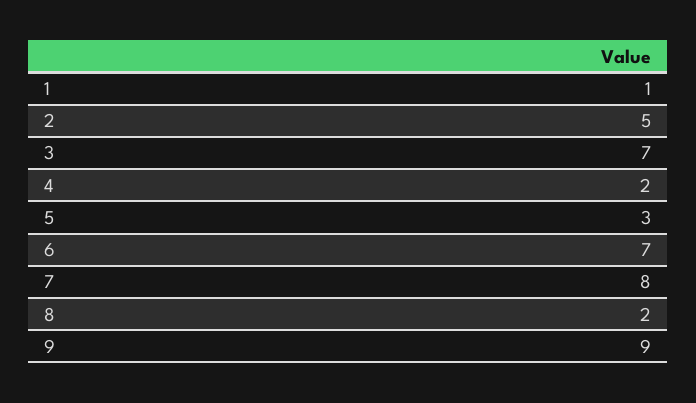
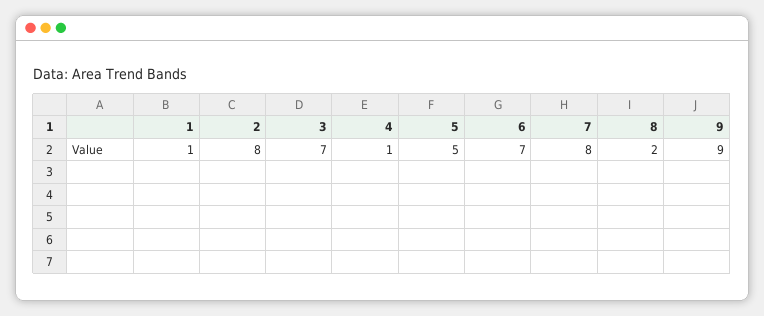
2: 5 -> 8
4: 2 -> 1
5: 3 -> 5

